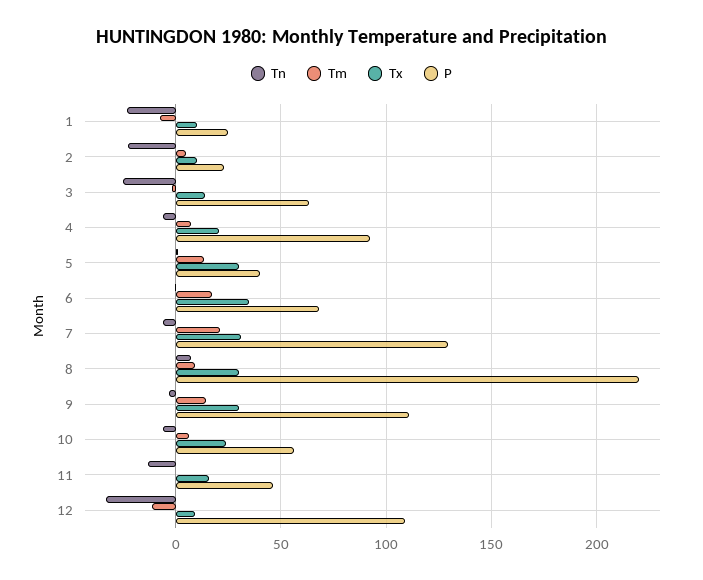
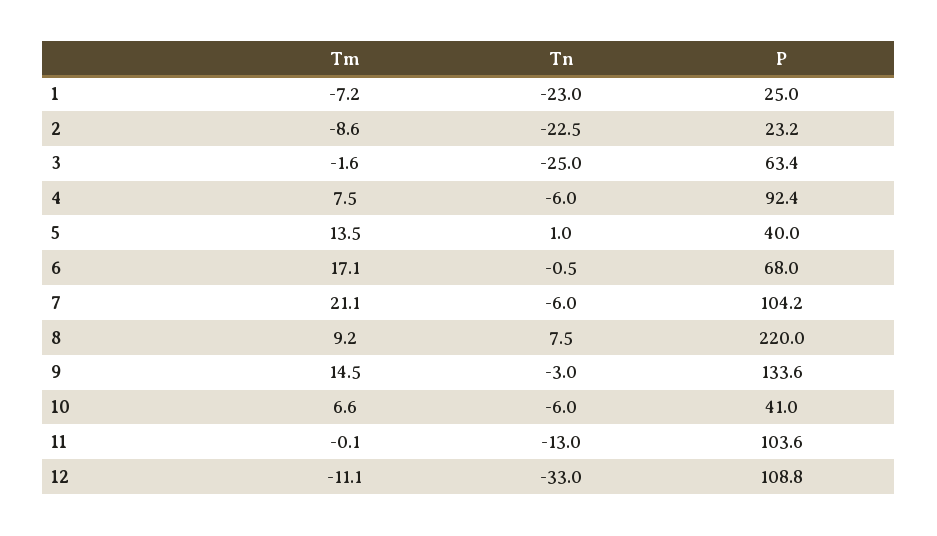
Tx, 1: 10 -> none
Tm, 2: 5 -> -8.6
Tx, 2: 10 -> none
Tx, 3: 15 -> none
Tx, 4: 20 -> none
Tx, 5: 30 -> none
Tx, 6: 35 -> none
Tx, 7: 30 -> none
P, 7: 130 -> 104.2
Tx, 8: 30 -> none
Tx, 9: 30 -> none
P, 9: 110 -> 133.6
Tx, 10: 25 -> none
P, 10: 55 -> 41
Tx, 11: 15 -> none
P, 11: 45 -> 103.6
Tx, 12: 10 -> none

